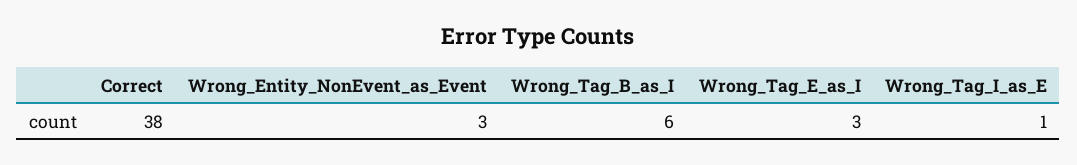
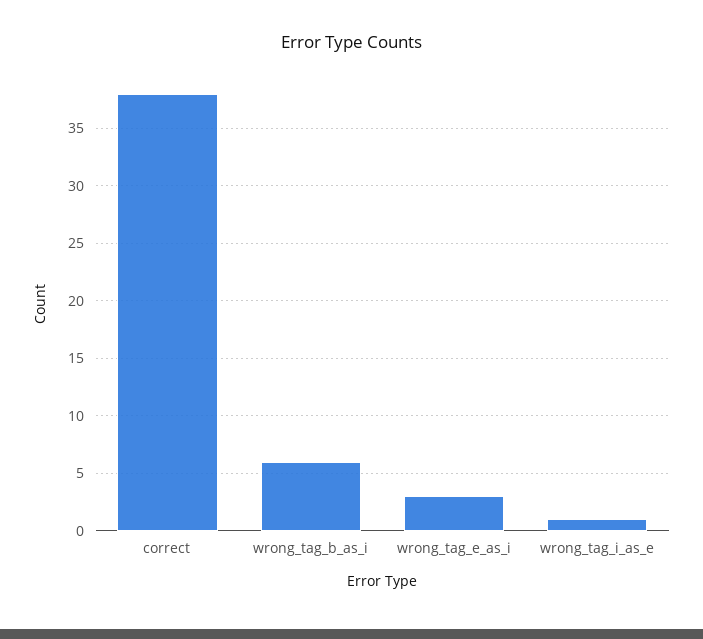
Wrong_Entity_NonEvent_as_Event: 3 -> none

